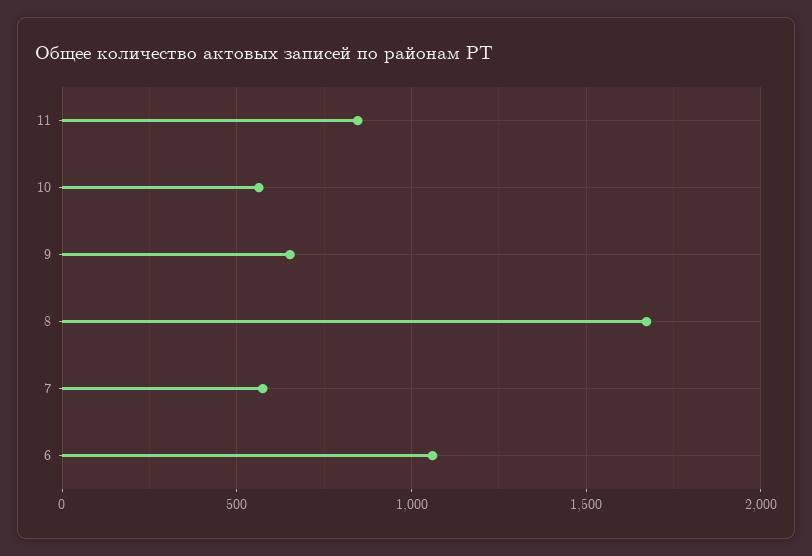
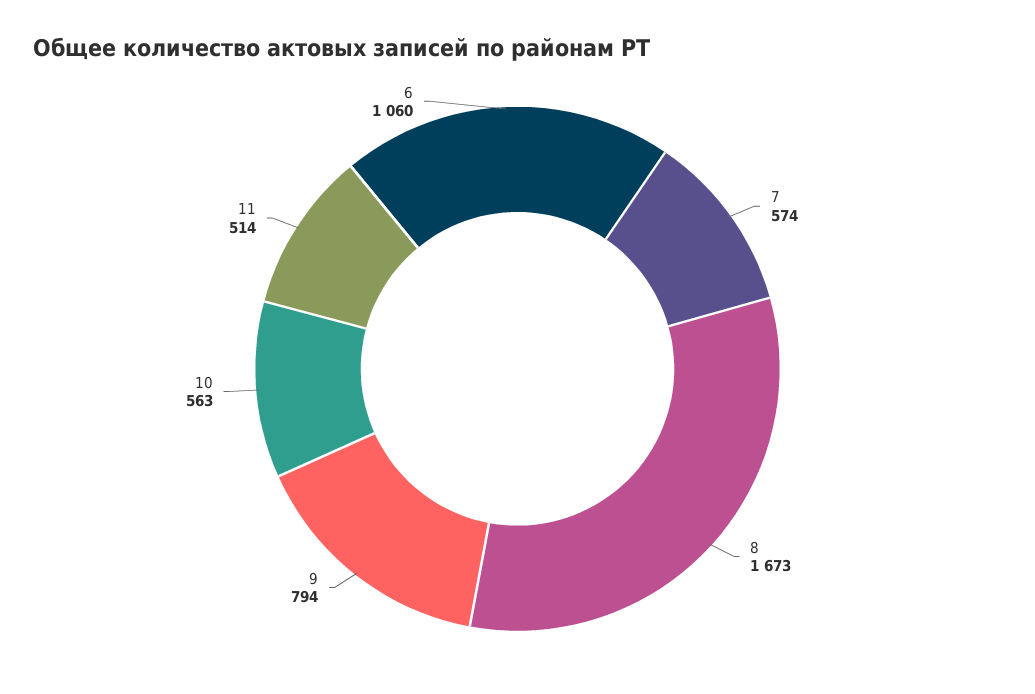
11: 850 -> 514
9: 650 -> 794

